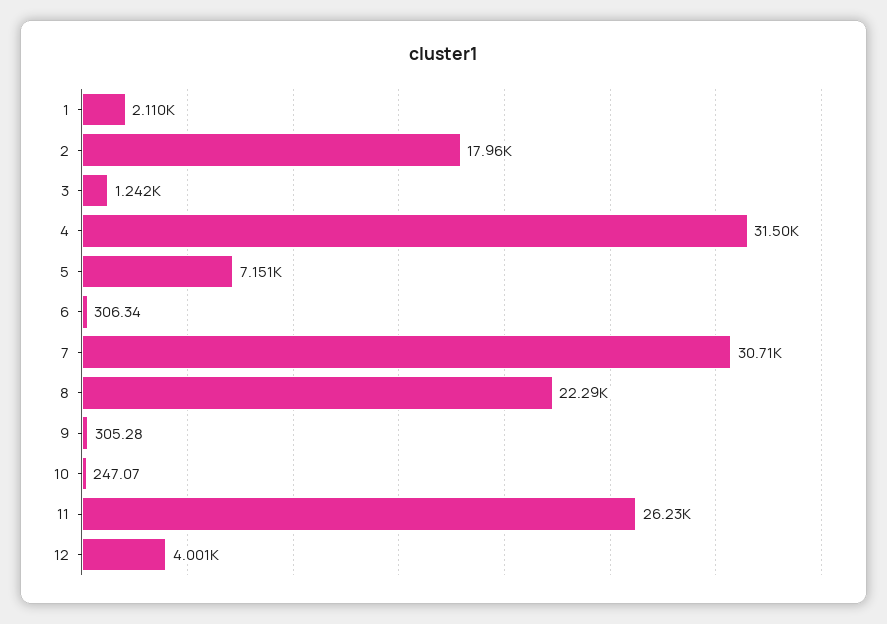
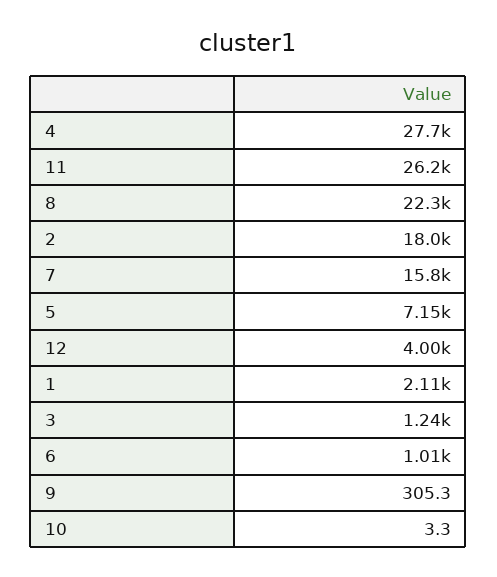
4: 31500 -> 27700
6: 306.34 -> 1010
7: 30710 -> 15800
10: 247.07 -> 3.3

